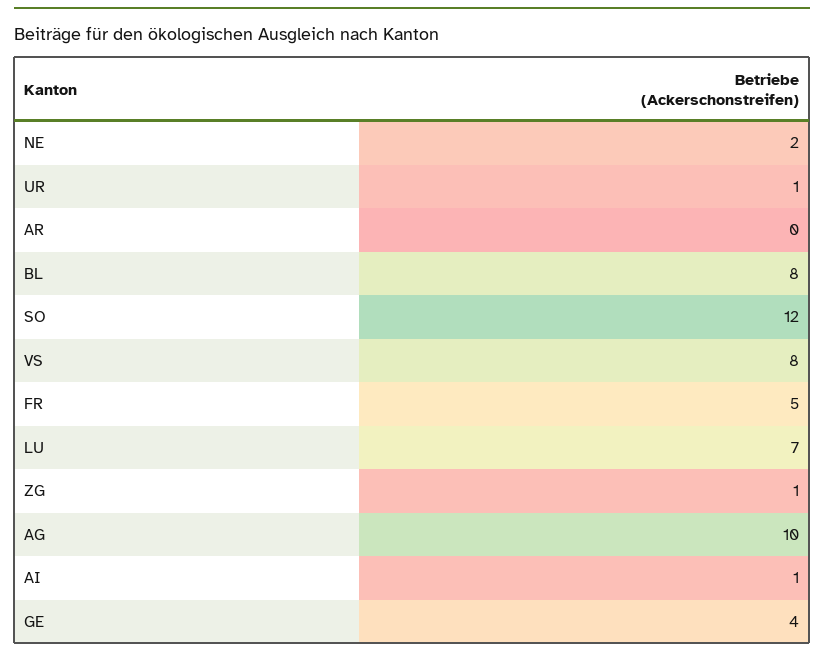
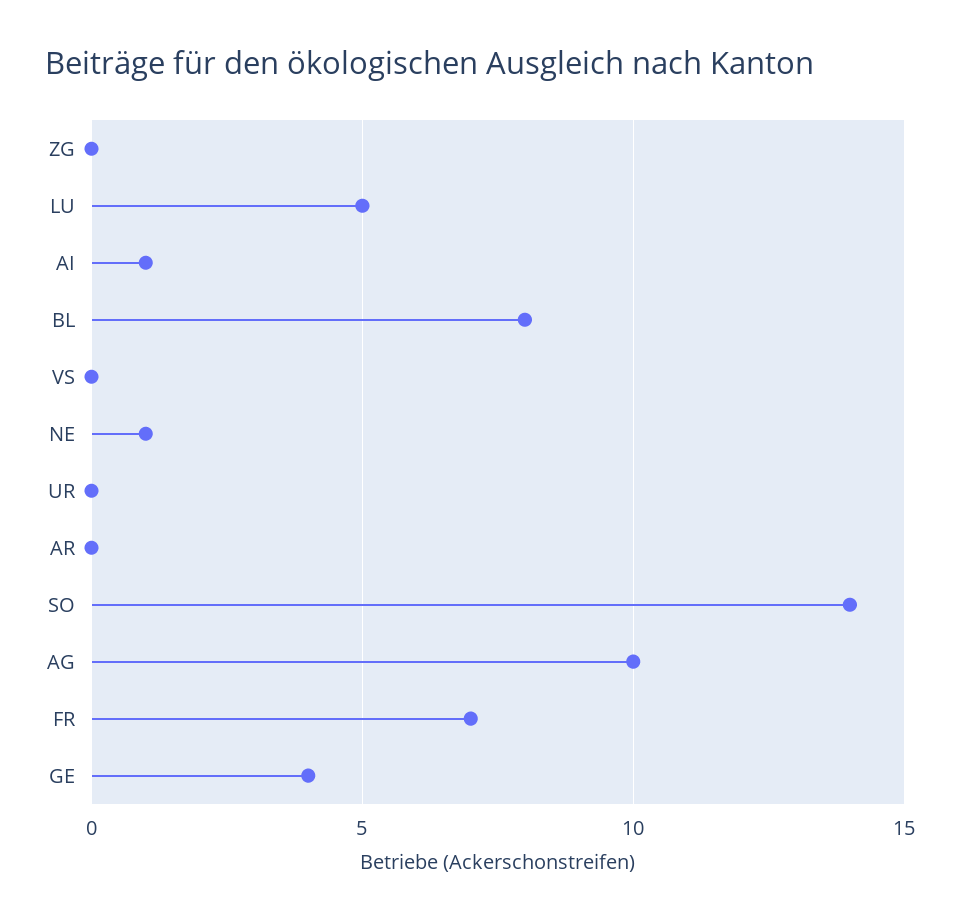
NE: 2 -> 1
UR: 1 -> 0
SO: 12 -> 14
VS: 8 -> 0
FR: 5 -> 7
LU: 7 -> 5
ZG: 1 -> 0

